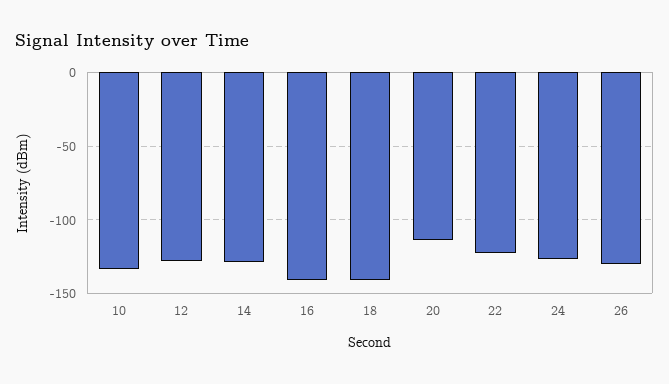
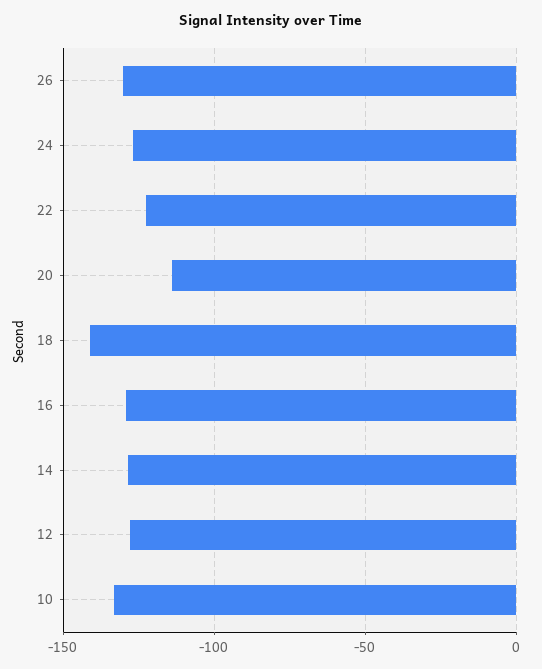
16: -140 -> -130

